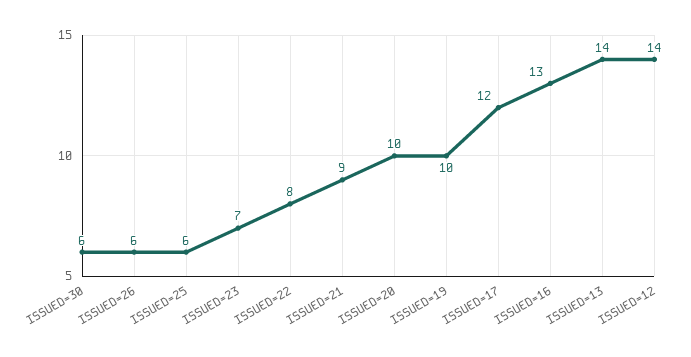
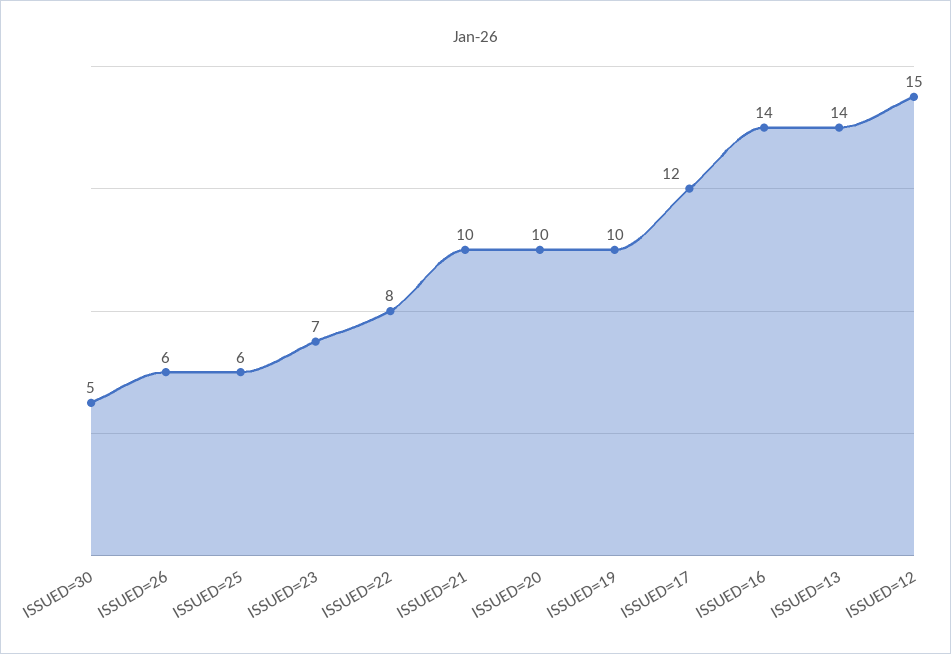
ISSUED=30: 6 -> 5
ISSUED=21: 9 -> 10
ISSUED=16: 13 -> 14
ISSUED=12: 14 -> 15

